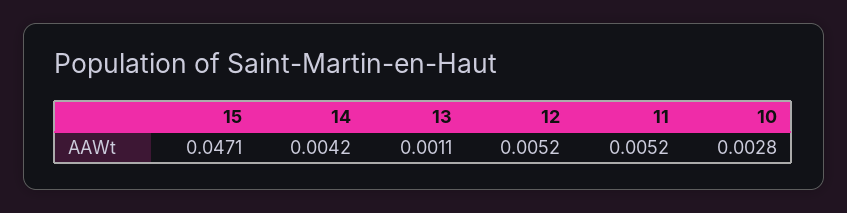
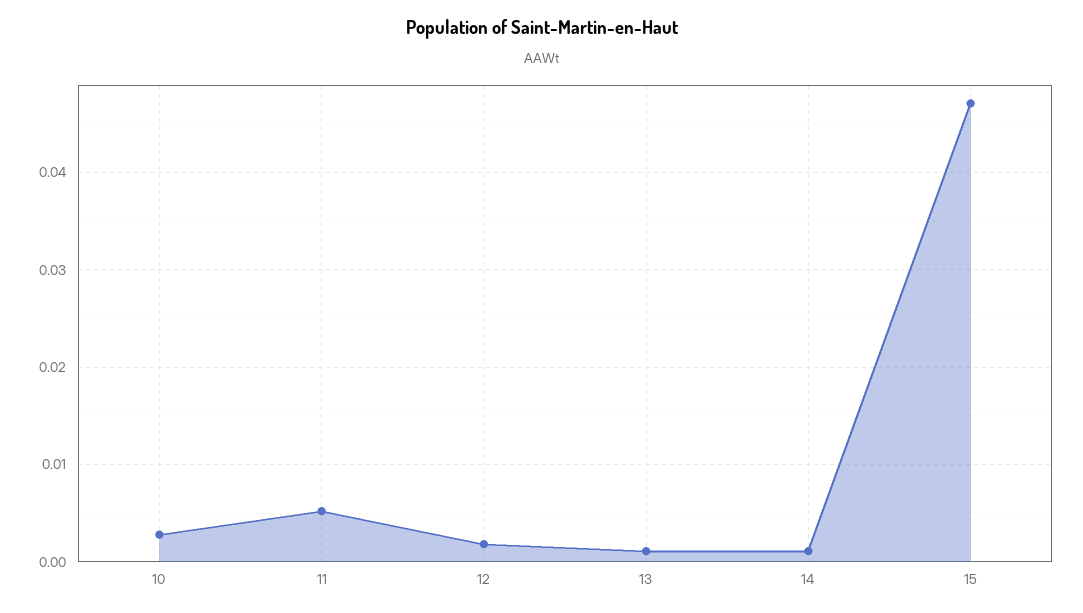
14: 0.0042 -> 0.001
12: 0.0052 -> 0.002

